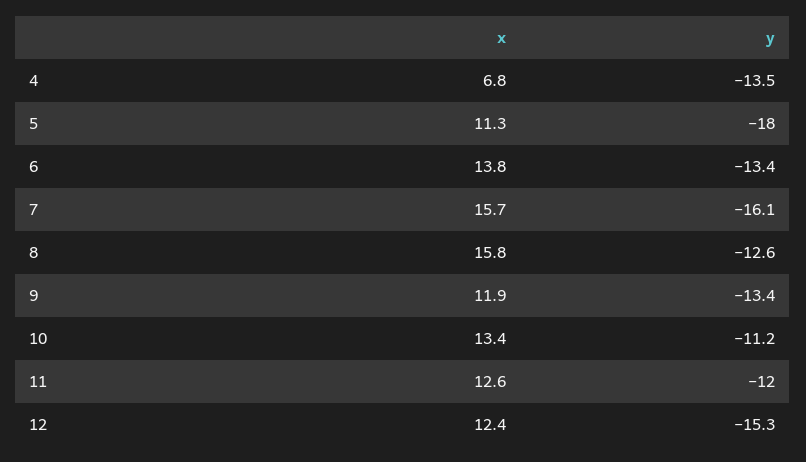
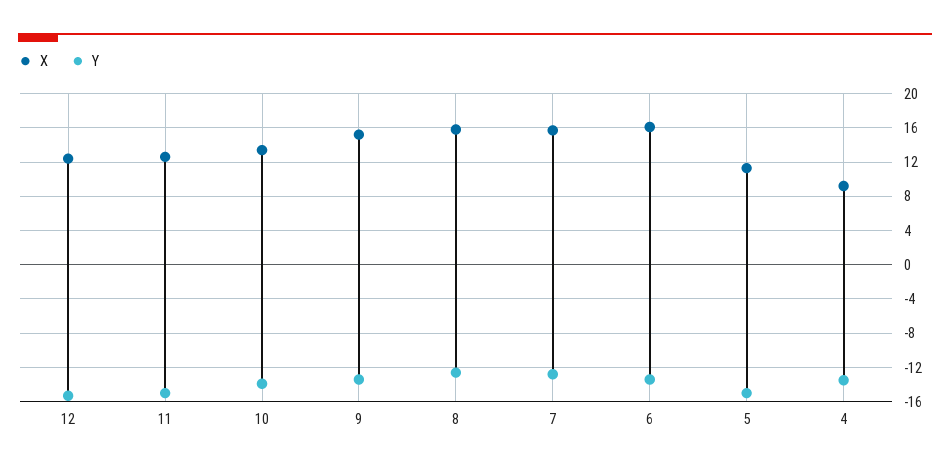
x, 4: 6.8 -> 9
y, 5: -18 -> -15
x, 6: 13.8 -> 16
y, 7: -16.1 -> -13
x, 9: 11.9 -> 15
y, 10: -11.2 -> -14
y, 11: -12 -> -15

